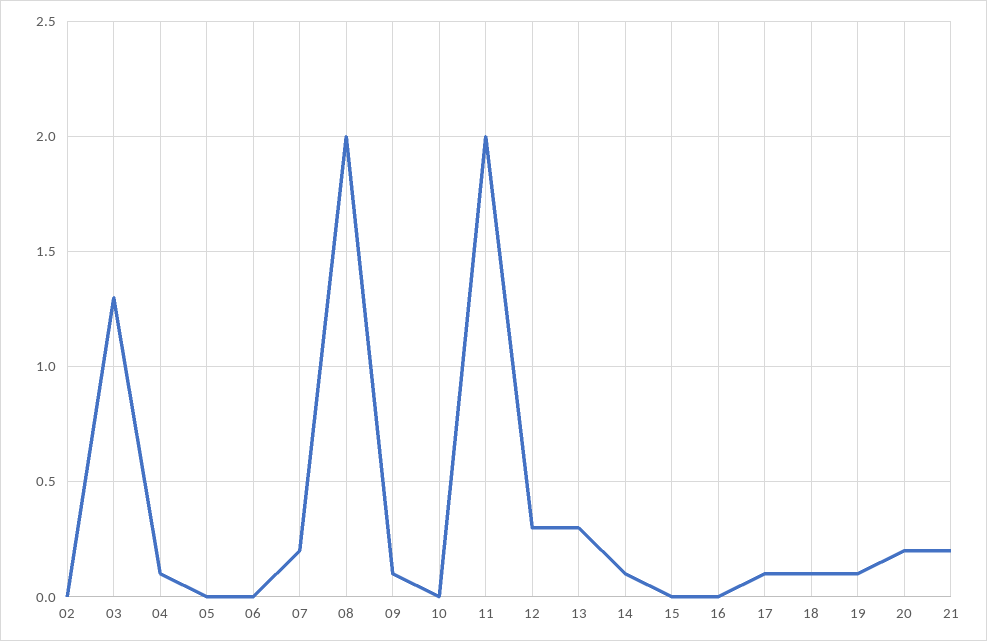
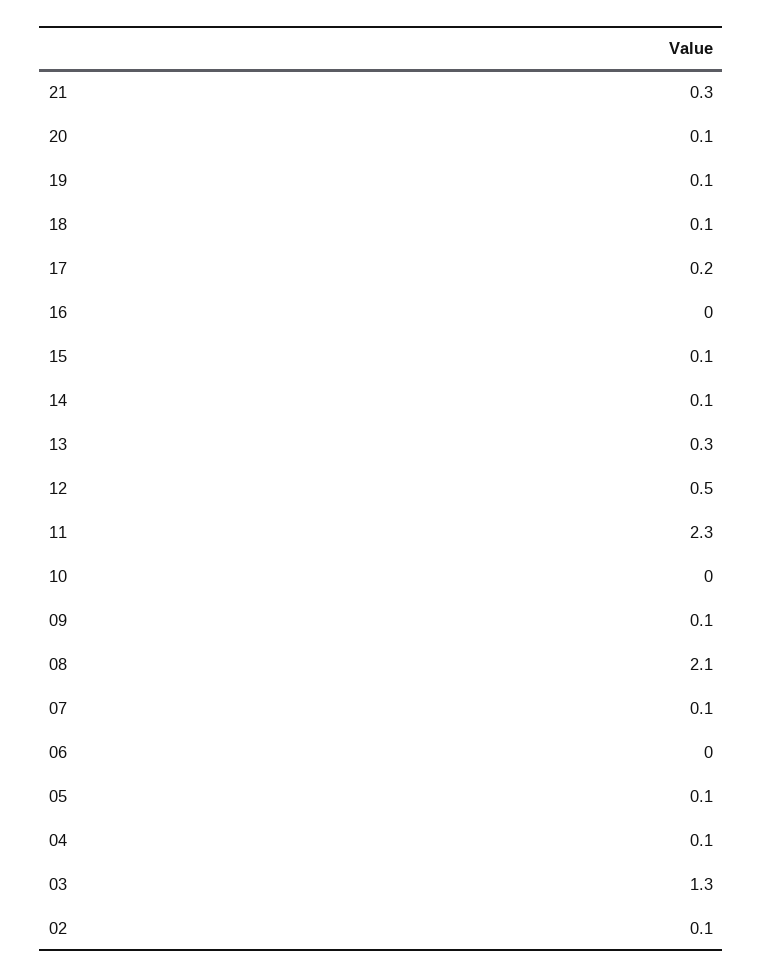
02: 0 -> 0.1
05: 0 -> 0.1
07: 0.2 -> 0.1
08: 2 -> 2.1
11: 2 -> 2.3
12: 0.3 -> 0.5
15: 0 -> 0.1
17: 0.1 -> 0.2
20: 0.2 -> 0.1
21: 0.2 -> 0.3

